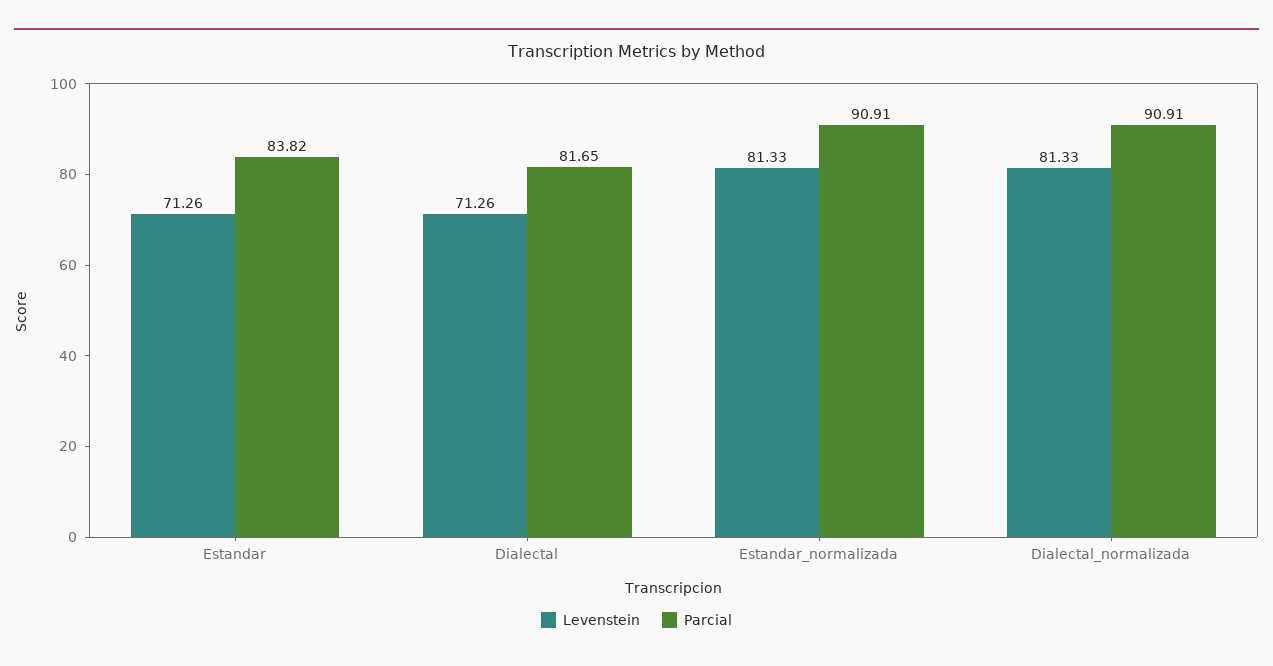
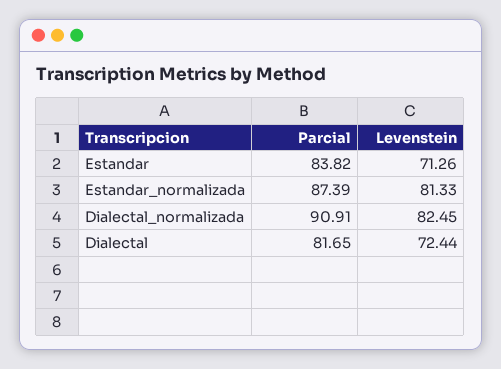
Levenstein, Dialectal: 71.26 -> 72.44
Parcial, Estandar_normalizada: 90.91 -> 87.39
Levenstein, Dialectal_normalizada: 81.33 -> 82.45

